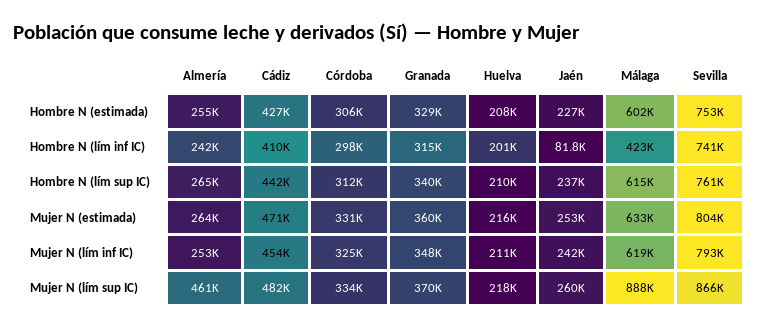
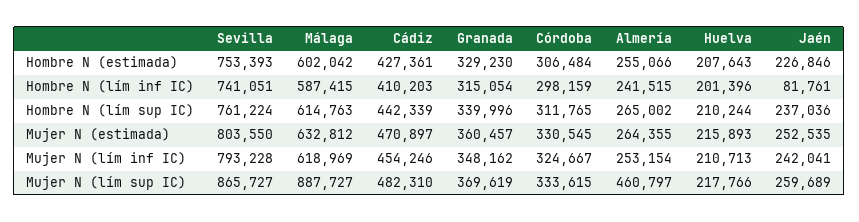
Málaga, Hombre N (lím inf IC): 423000 -> 587415

